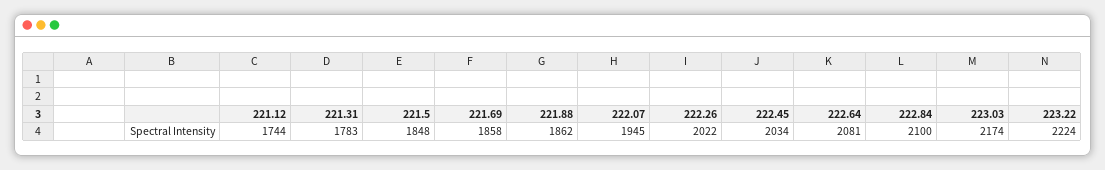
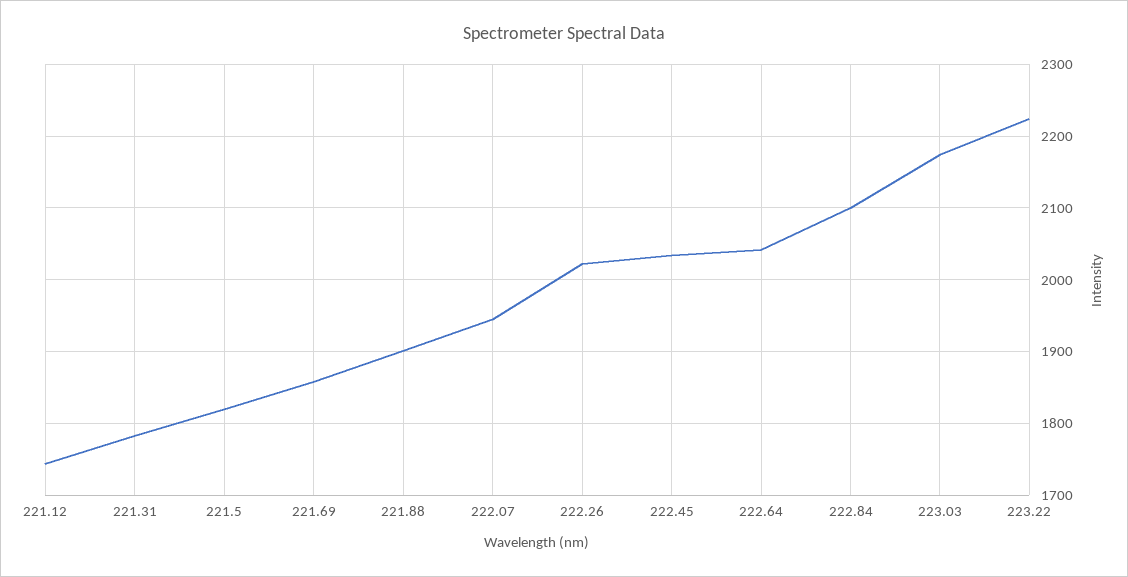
221.5: 1848 -> 1820
221.88: 1862 -> 1900
222.64: 2081 -> 2040

